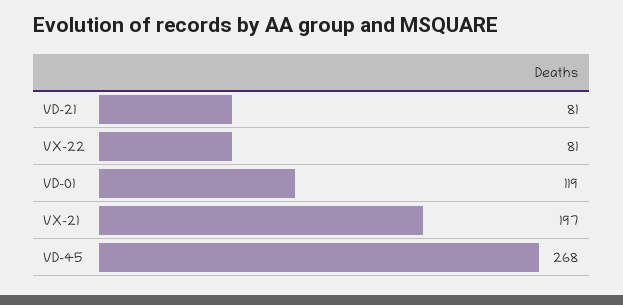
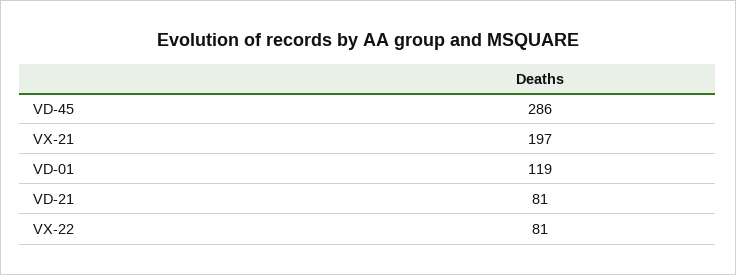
VD-45: 268 -> 286

